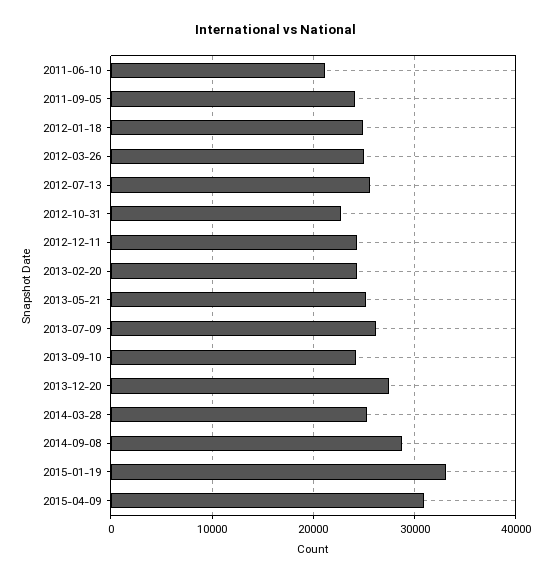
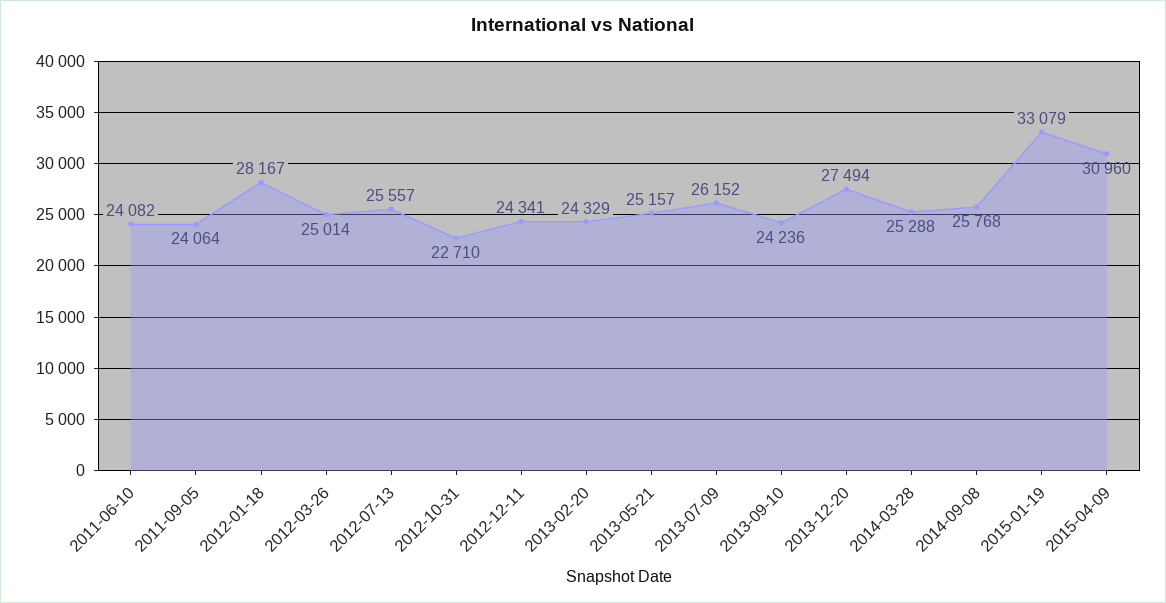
2011-06-10: 21000 -> 24082
2012-01-18: 25000 -> 28167
2014-09-08: 29000 -> 25768

